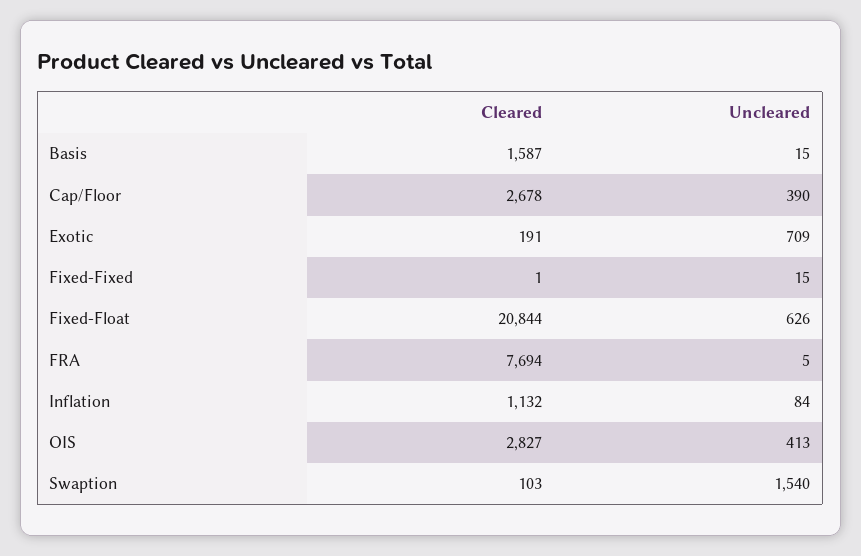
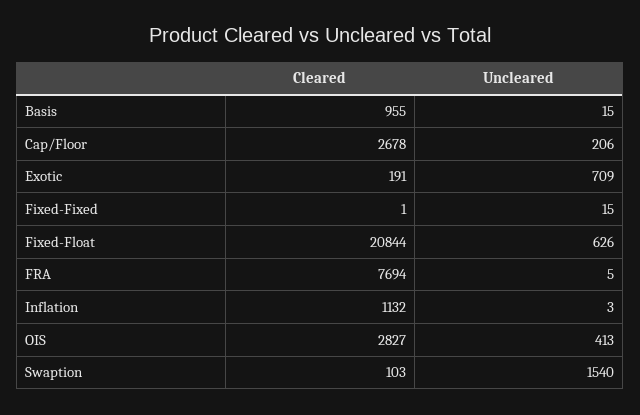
Cleared, Basis: 1587 -> 955
Uncleared, Cap/Floor: 390 -> 206
Uncleared, Inflation: 84 -> 3

